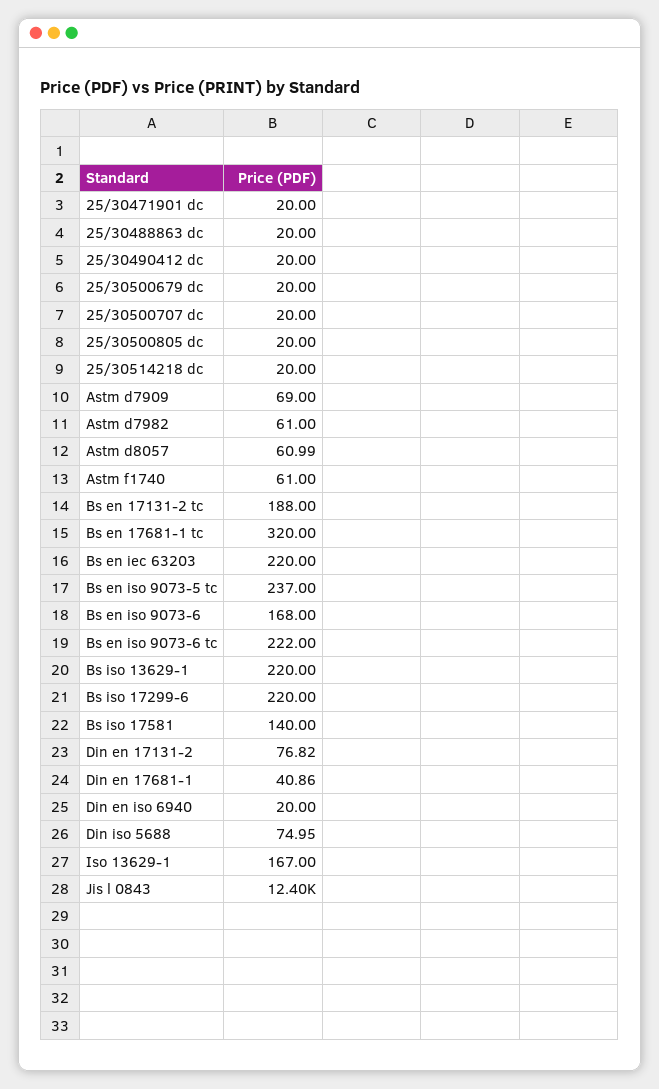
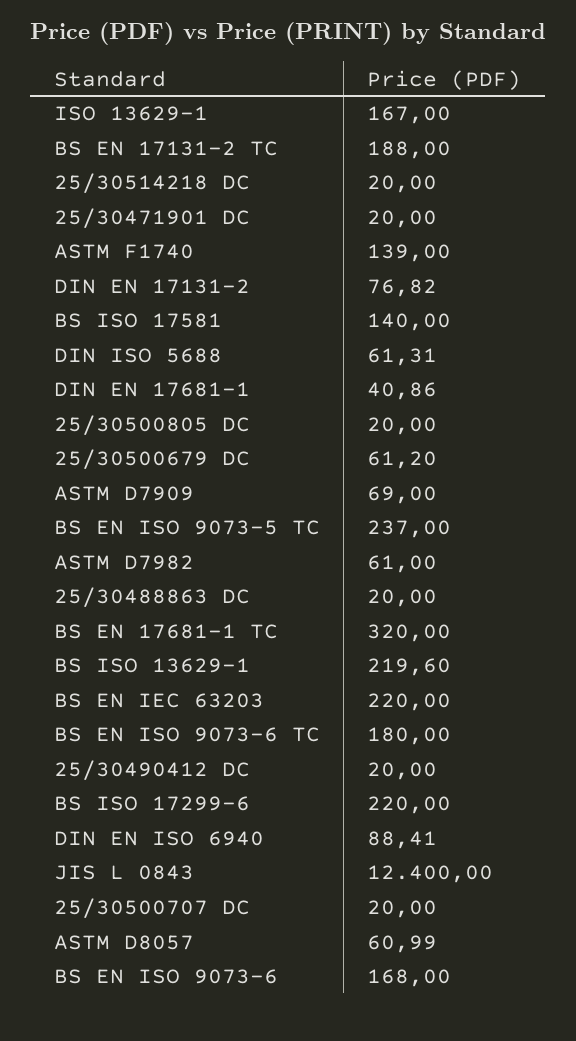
25/30500679 dc: 20 -> 61.2
Astm f1740: 61 -> 139
Bs en iso 9073-6 tc: 222 -> 180
Bs iso 13629-1: 220 -> 219.6
Din en iso 6940: 20 -> 88.41
Din iso 5688: 74.95 -> 61.31

